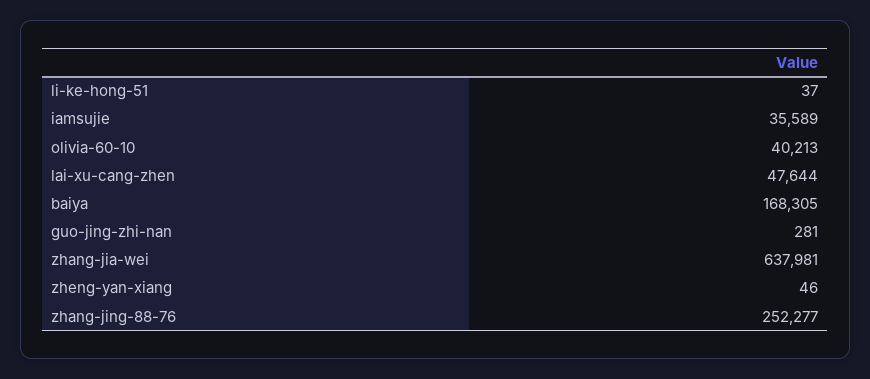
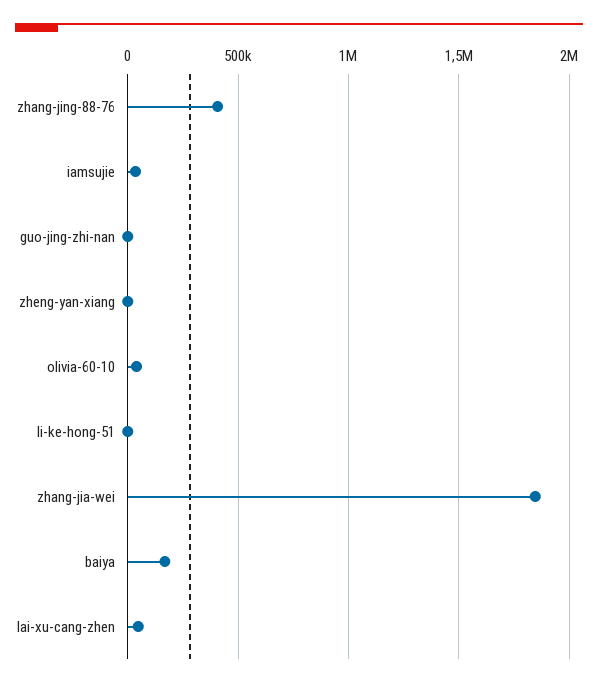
zhang-jia-wei: 637981 -> 1850000
zhang-jing-88-76: 252277 -> 400000

